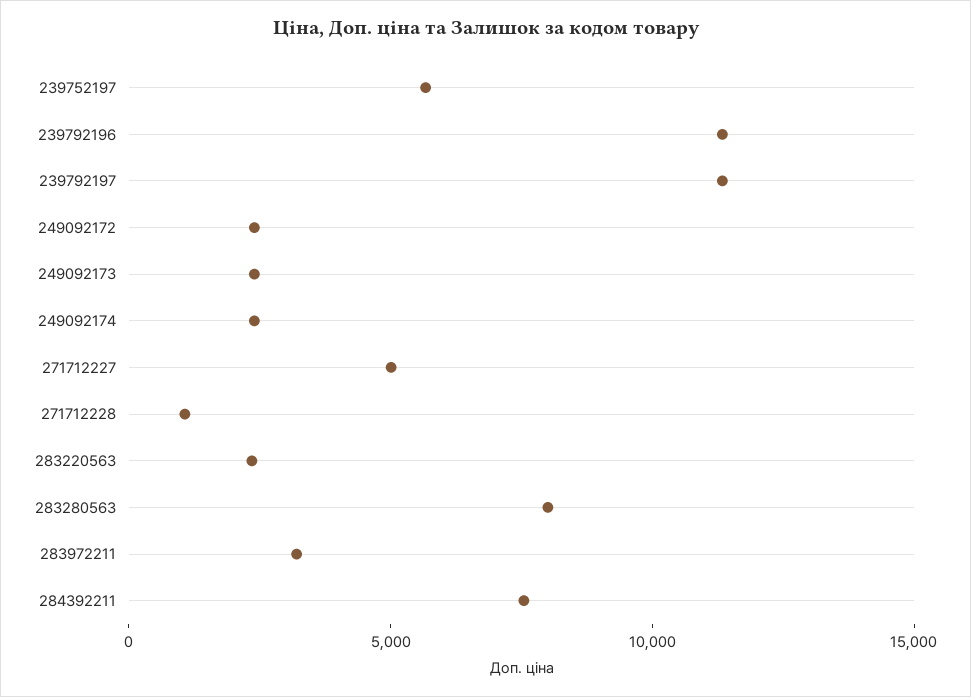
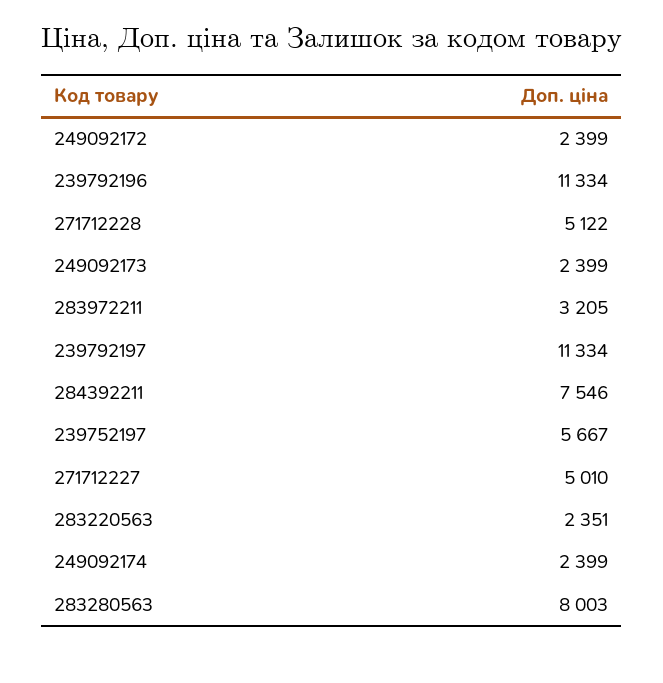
271712228: 1000 -> 5122

